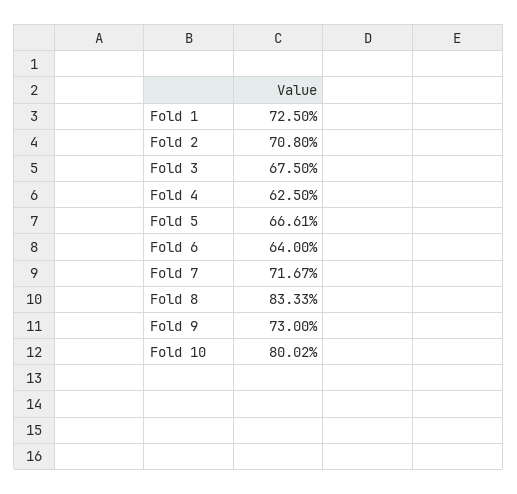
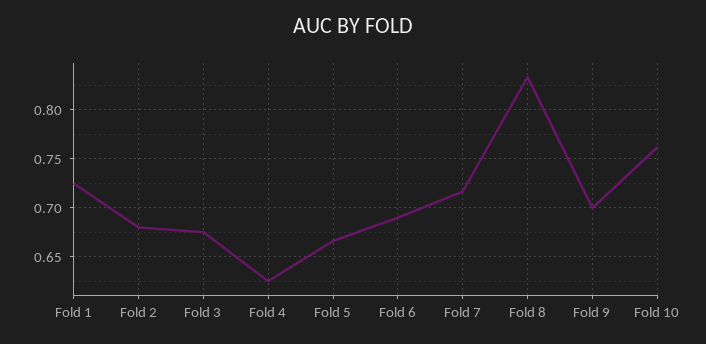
Fold 2: 0.708 -> 0.68
Fold 6: 0.64 -> 0.69
Fold 9: 0.73 -> 0.7
Fold 10: 0.8002 -> 0.76

